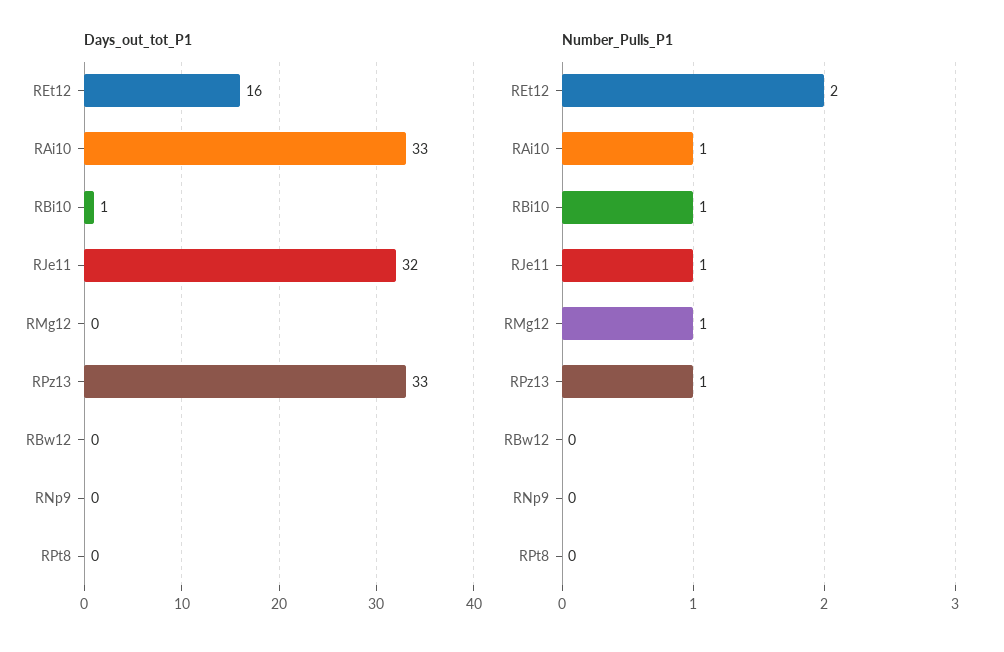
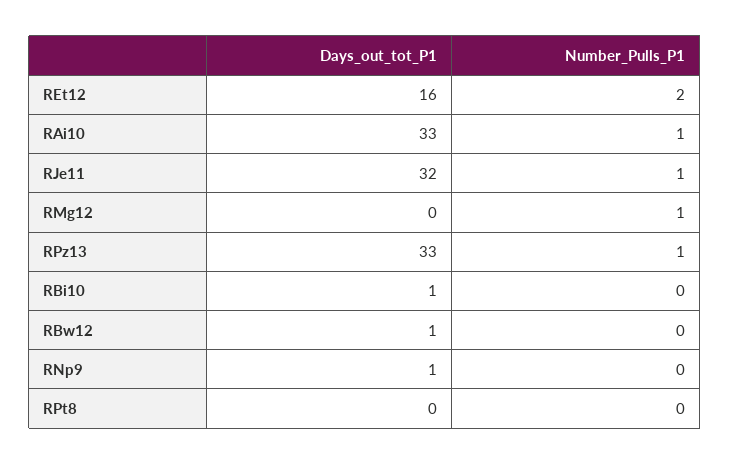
Days_out_tot_P1, RBw12: 0 -> 1
Days_out_tot_P1, RNp9: 0 -> 1
Number_Pulls_P1, RBi10: 1 -> 0

